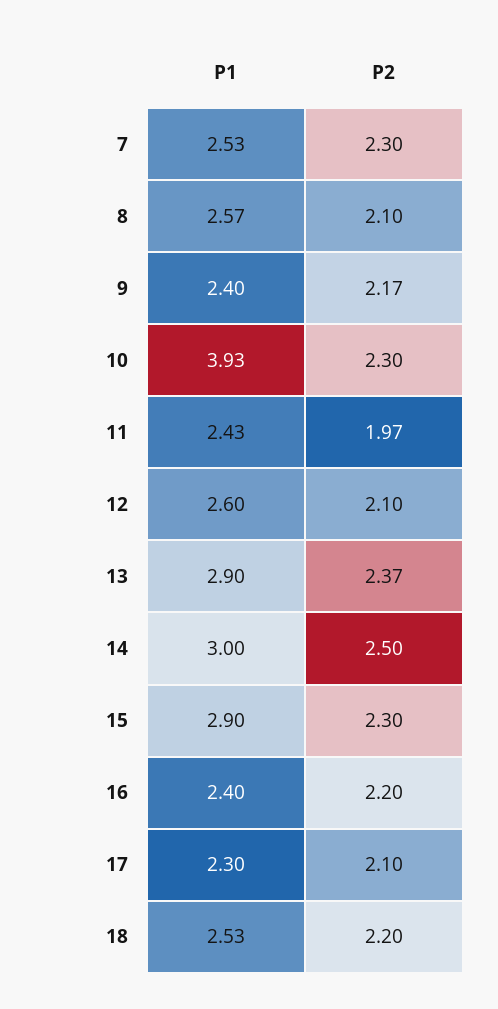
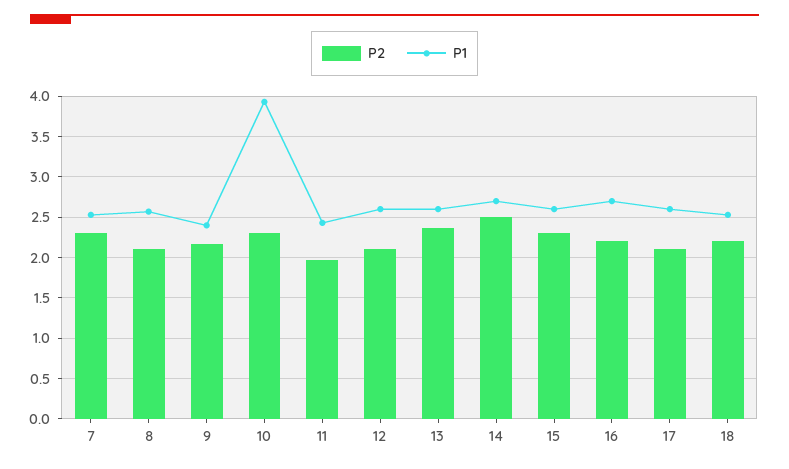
P1, 13: 2.9 -> 2.6
P1, 14: 3 -> 2.7
P1, 15: 2.9 -> 2.6
P1, 16: 2.4 -> 2.7
P1, 17: 2.3 -> 2.6

